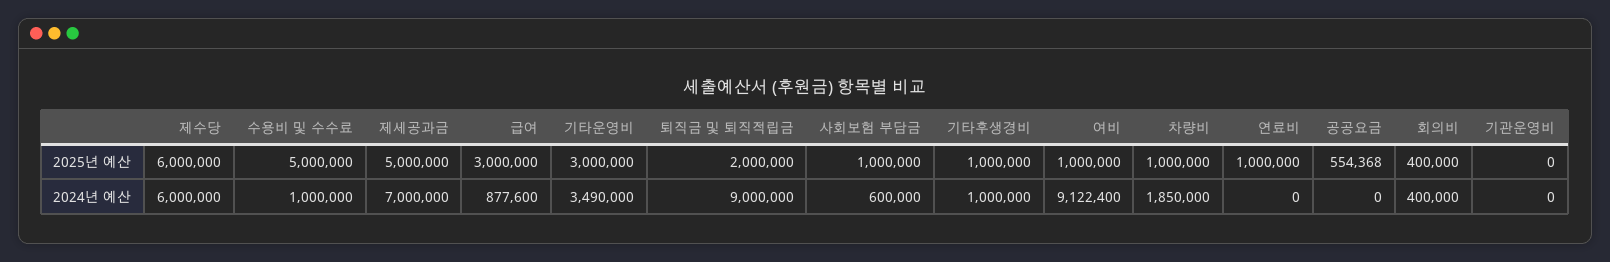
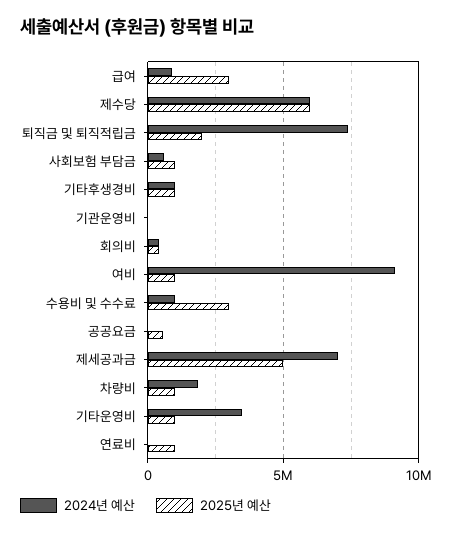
2025년 예산, 수용비 및 수수료: 5000000 -> 3000000
2025년 예산, 기타운영비: 3000000 -> 1000000
2024년 예산, 퇴직금 및 퇴직적립금: 9000000 -> 7500000

